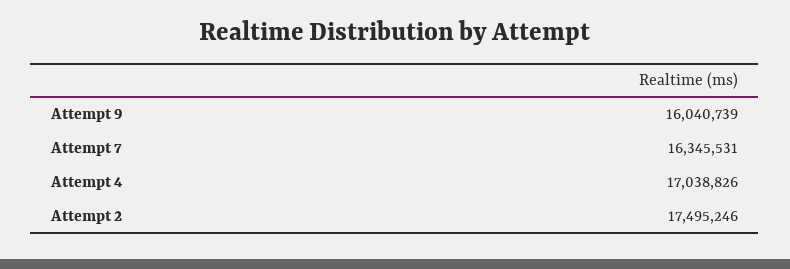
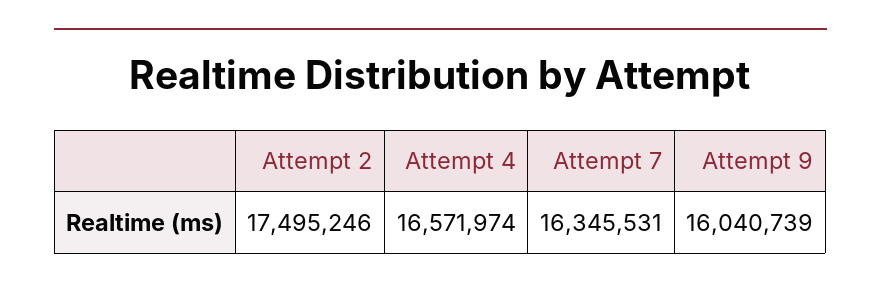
Attempt 4: 17038826 -> 16571974

